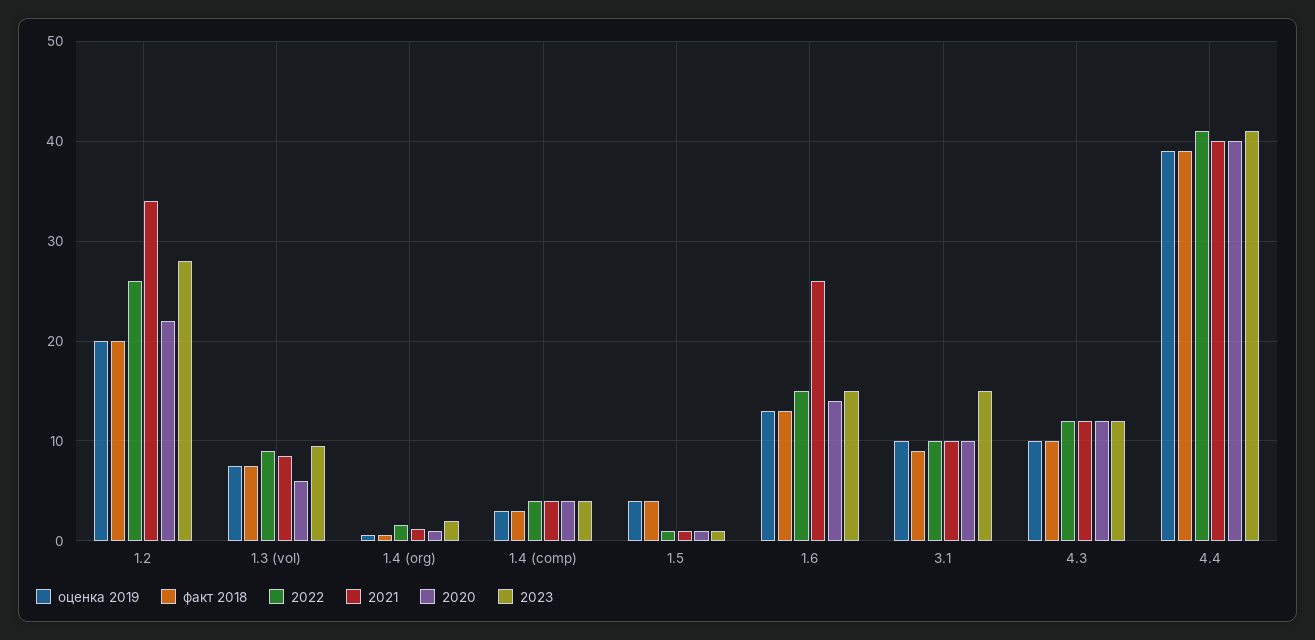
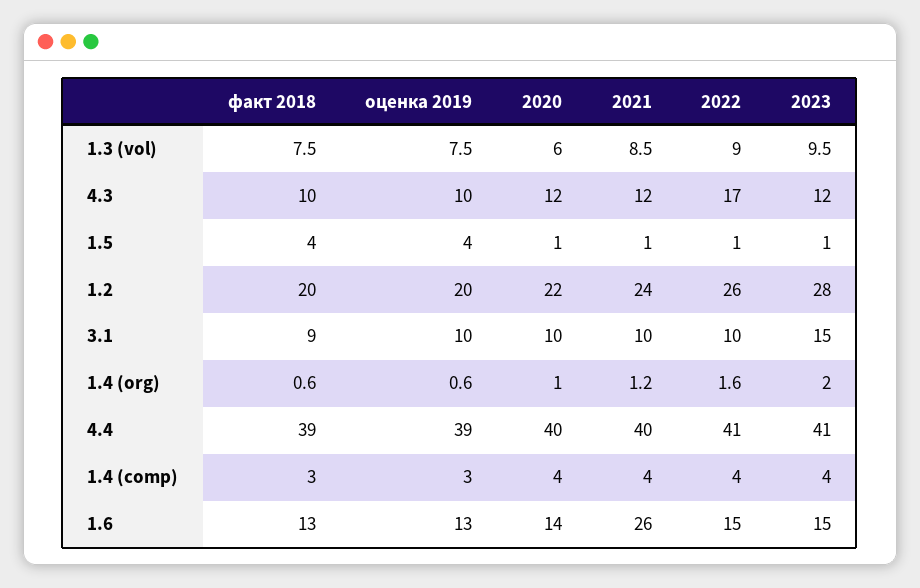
2021, 1.2: 34 -> 24
2022, 4.3: 12 -> 17

